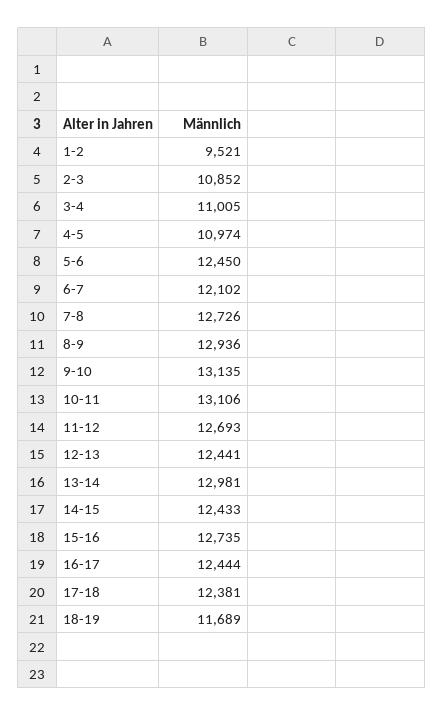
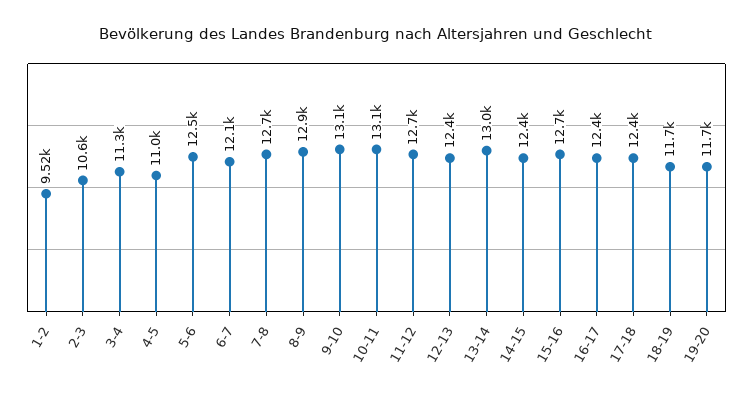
2-3: 10852 -> 10600
3-4: 11005 -> 11300
19-20: none -> 11700

